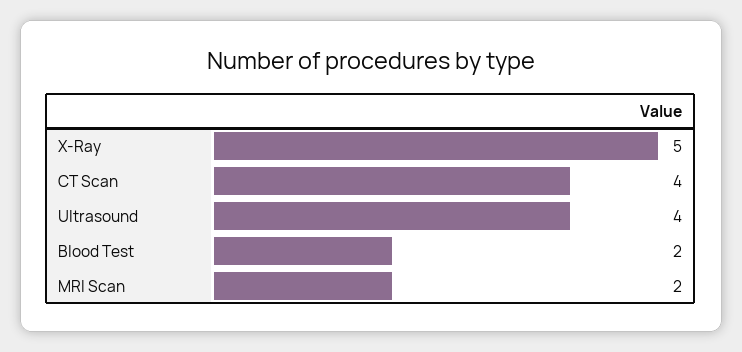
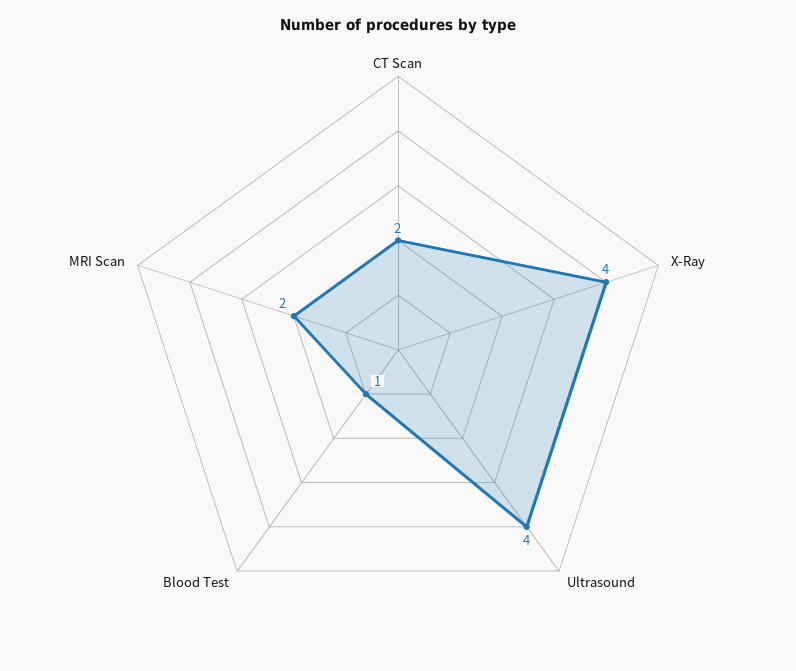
X-Ray: 5 -> 4
CT Scan: 4 -> 2
Blood Test: 2 -> 1

